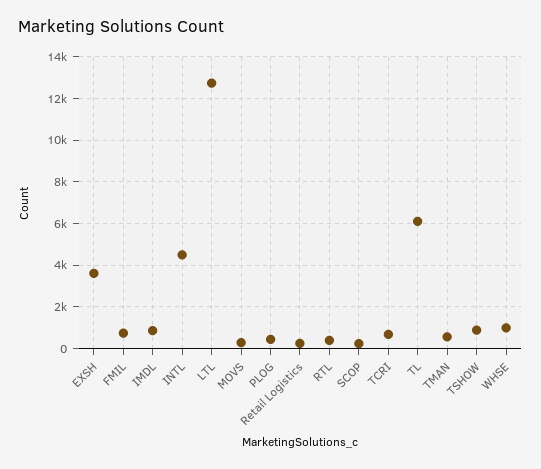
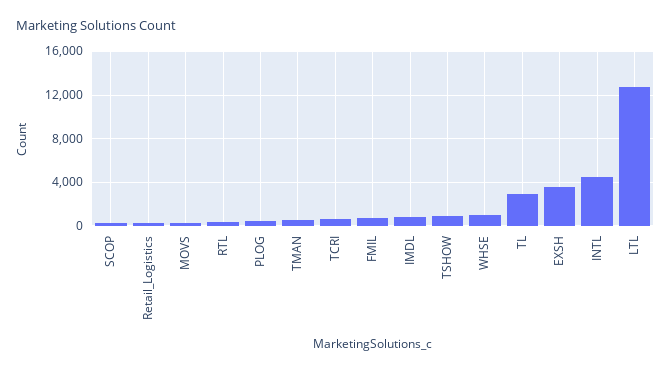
TL: 6000 -> 3000

